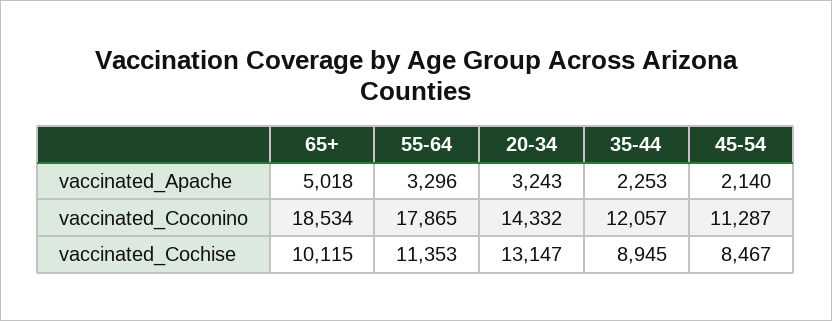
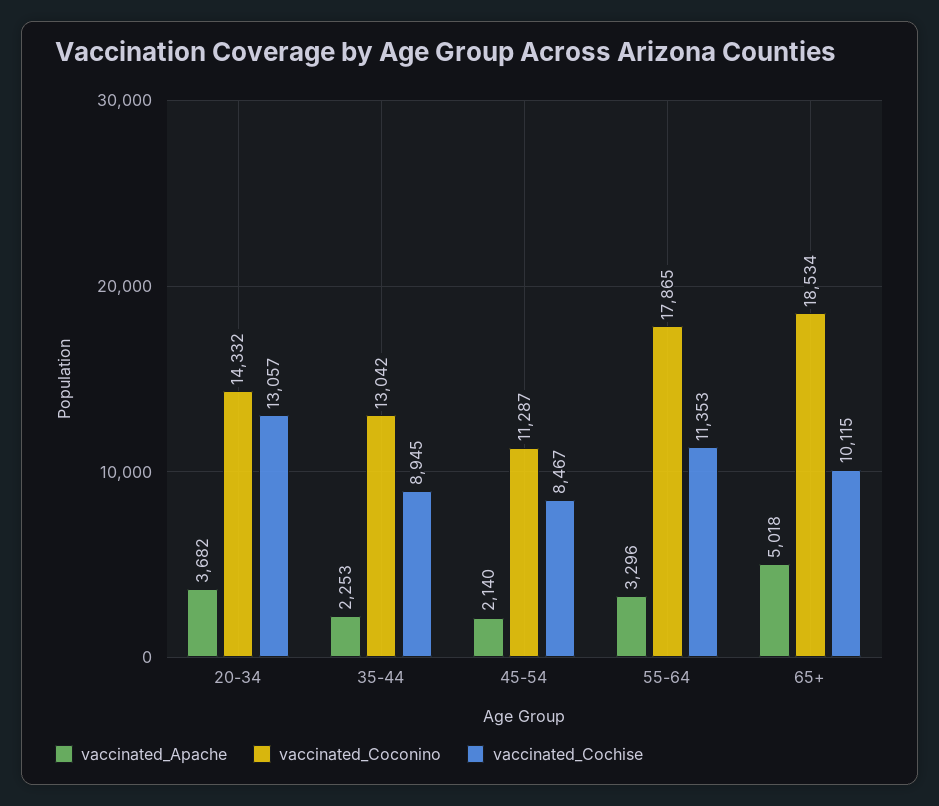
vaccinated_Apache, 20-34: 3243 -> 3682
vaccinated_Coconino, 35-44: 12057 -> 13042
vaccinated_Cochise, 20-34: 13147 -> 13057

